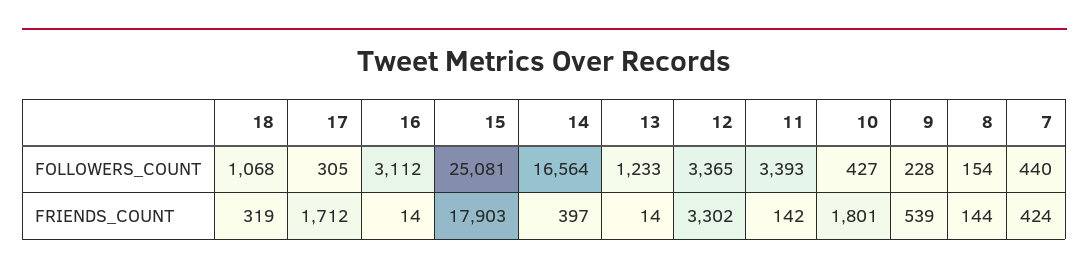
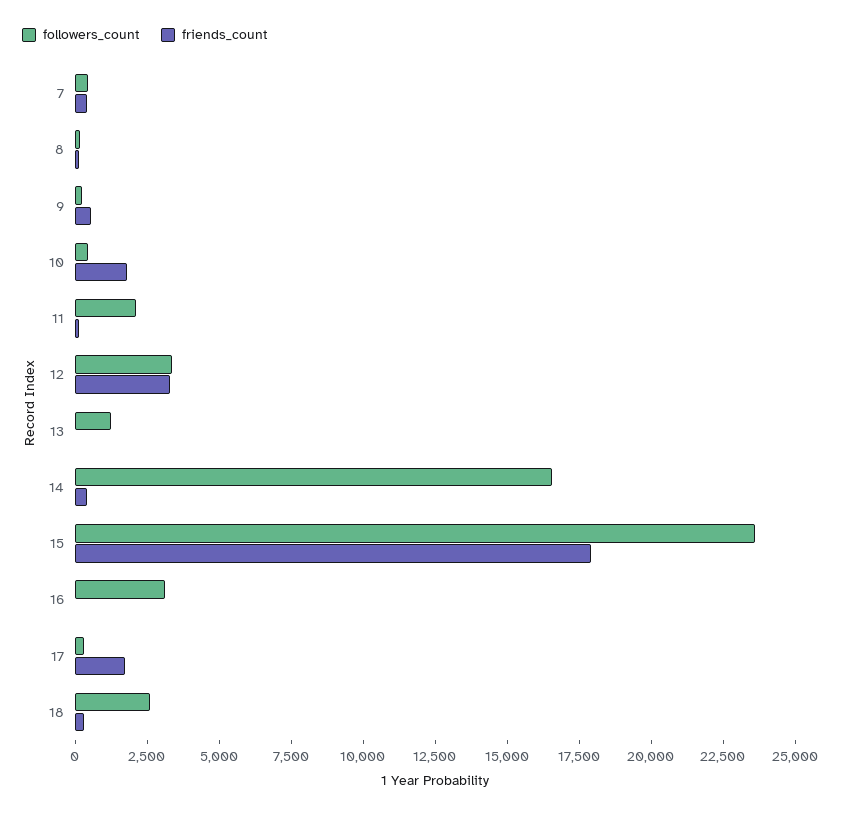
FOLLOWERS_COUNT, 18: 1068 -> 2500
FOLLOWERS_COUNT, 15: 25081 -> 23500
FOLLOWERS_COUNT, 11: 3393 -> 2000

